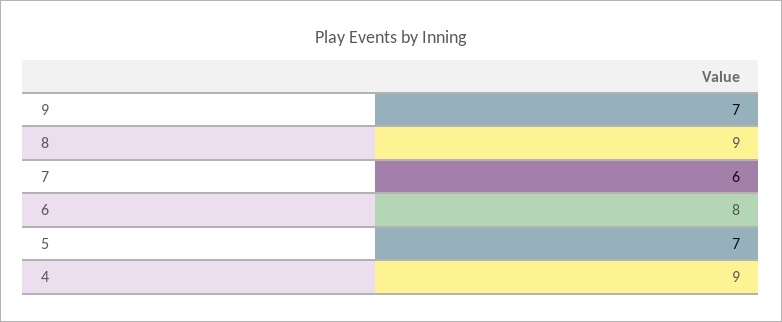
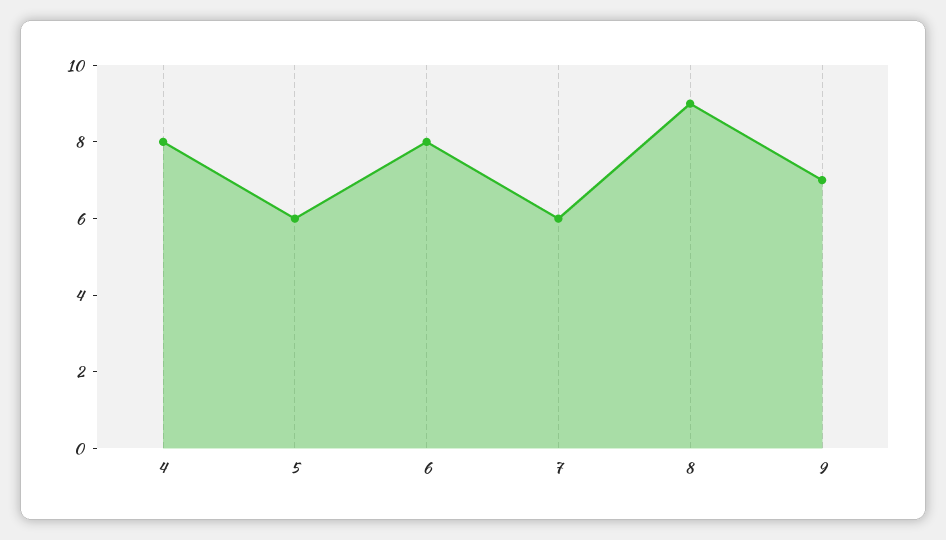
5: 7 -> 6
4: 9 -> 8

